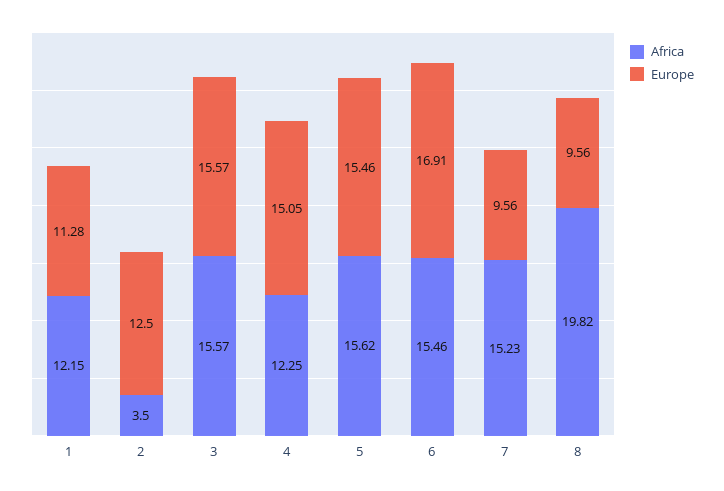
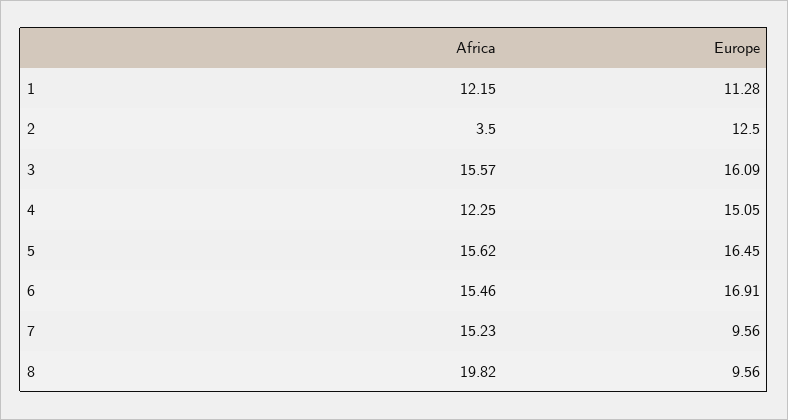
Europe, 3: 15.57 -> 16.09
Europe, 5: 15.46 -> 16.45

